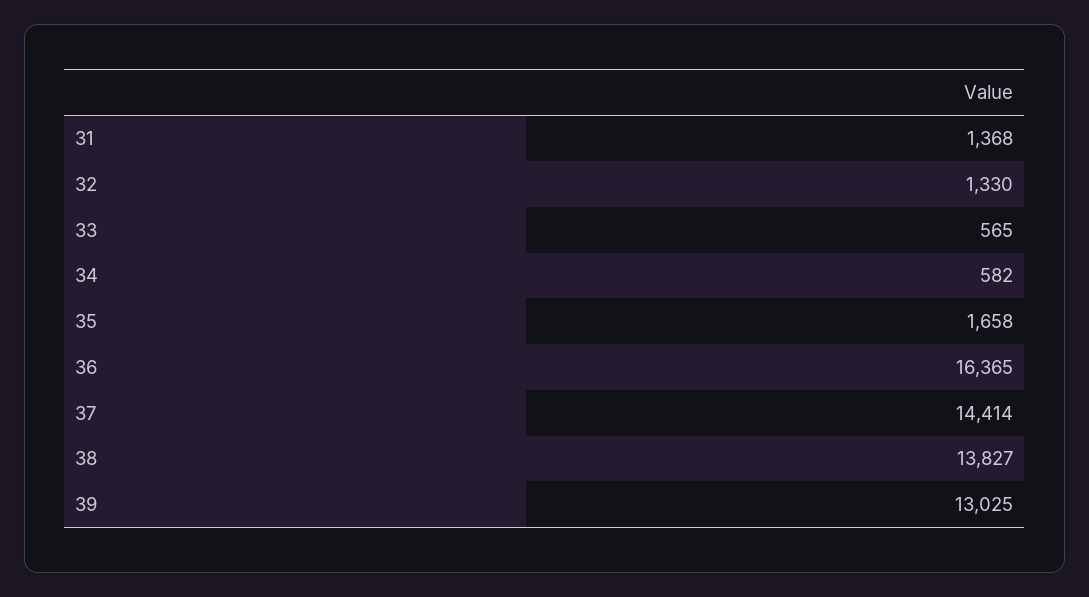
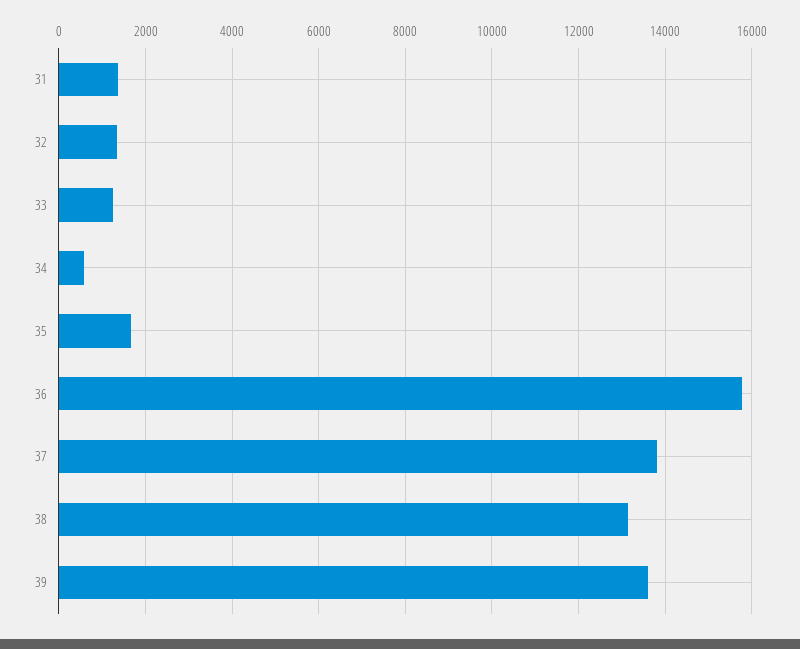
33: 565 -> 1200
36: 16365 -> 15800
37: 14414 -> 13800
38: 13827 -> 13200
39: 13025 -> 13600

